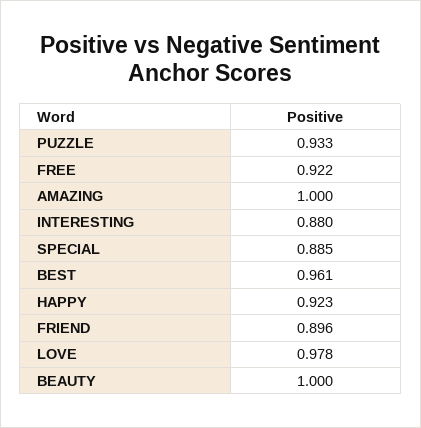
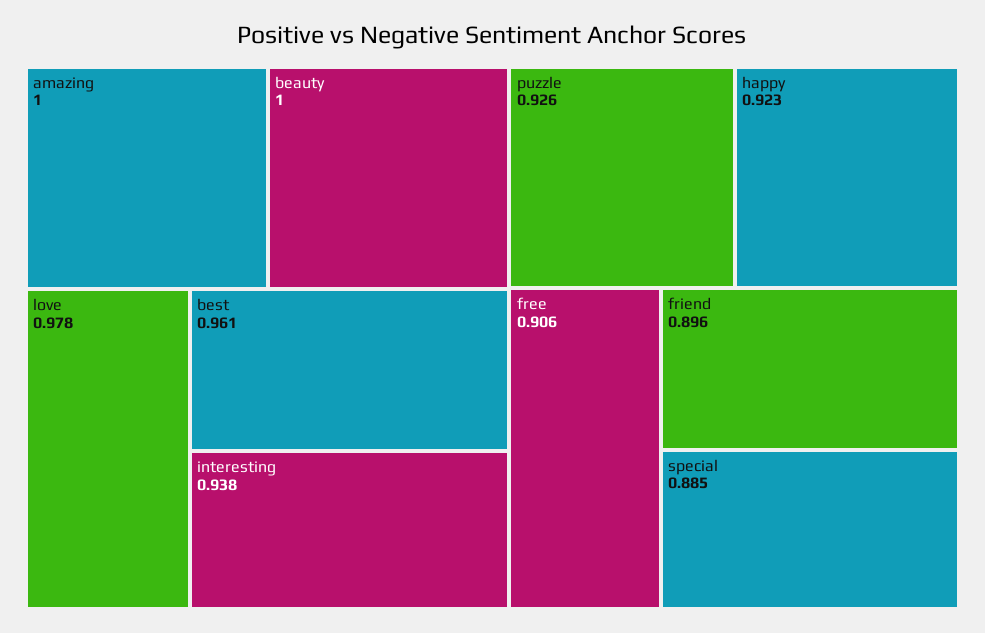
PUZZLE: 0.933 -> 0.926
FREE: 0.922 -> 0.906
INTERESTING: 0.88 -> 0.938

